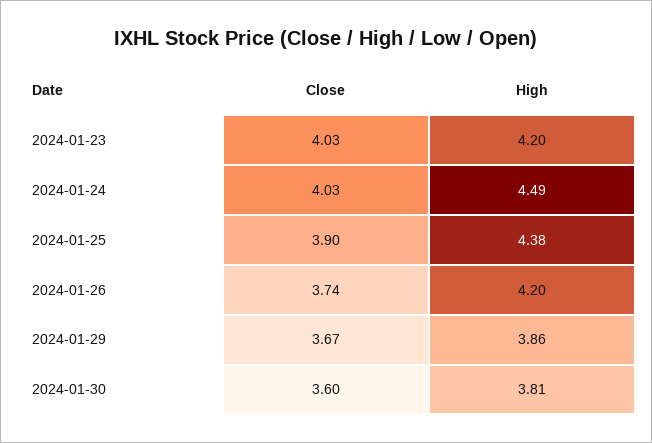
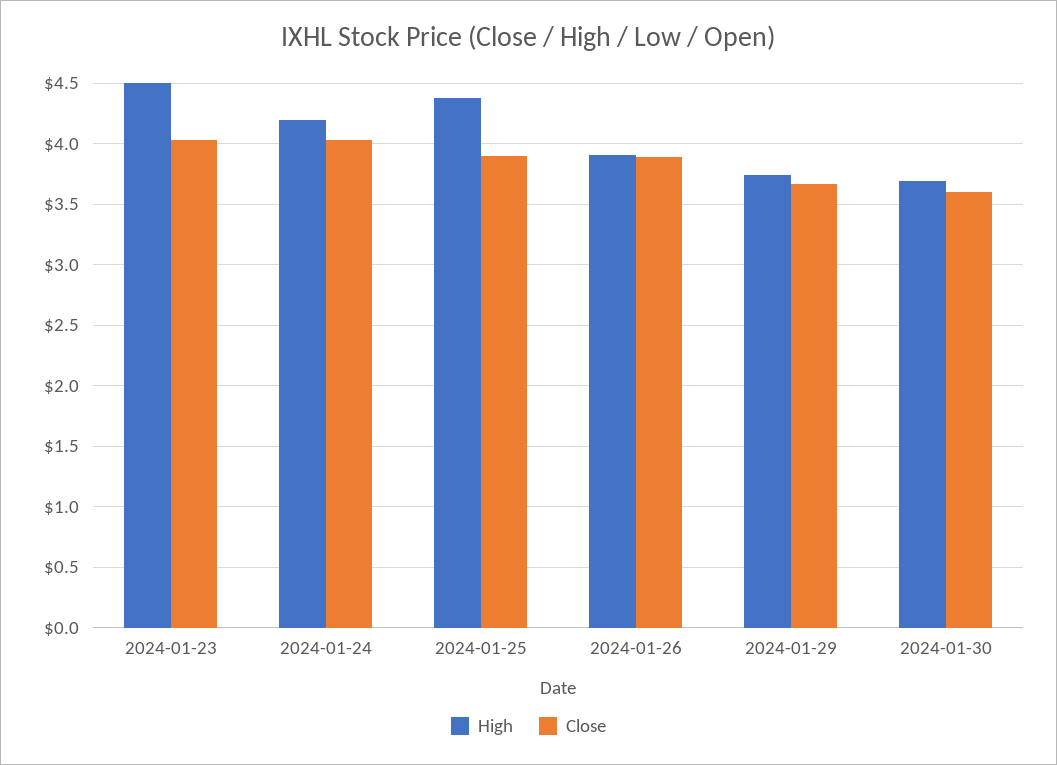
High, 2024-01-23: 4.2 -> 4.5
High, 2024-01-24: 4.49 -> 4.2
Close, 2024-01-26: 3.74 -> 3.9
High, 2024-01-26: 4.2 -> 3.9
High, 2024-01-29: 3.86 -> 3.75
High, 2024-01-30: 3.81 -> 3.7

